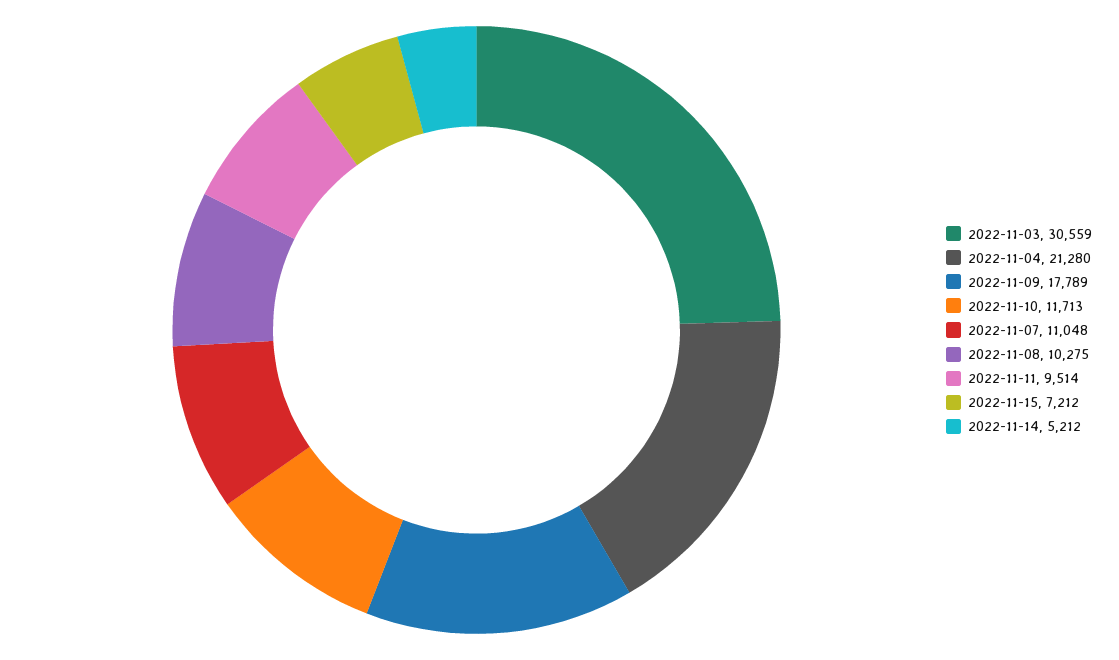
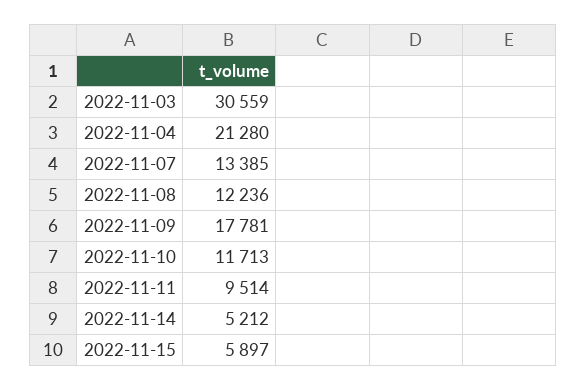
2022-11-09: 17789 -> 17781
2022-11-07: 11048 -> 13385
2022-11-08: 10275 -> 12236
2022-11-15: 7212 -> 5897

